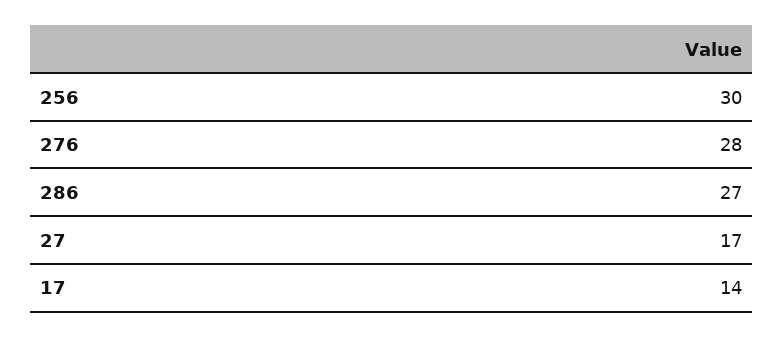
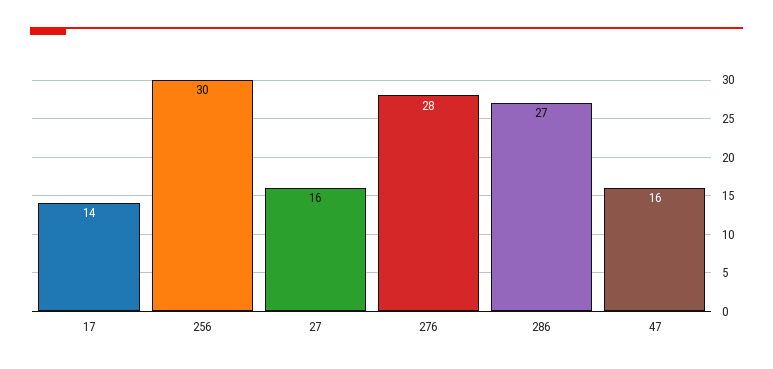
27: 17 -> 16
47: none -> 16

